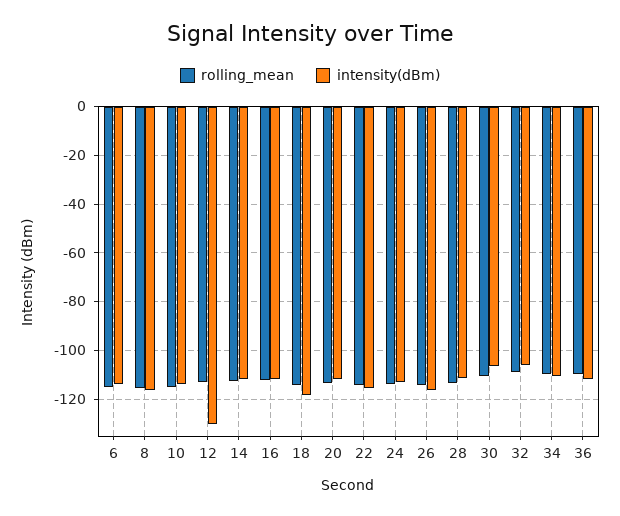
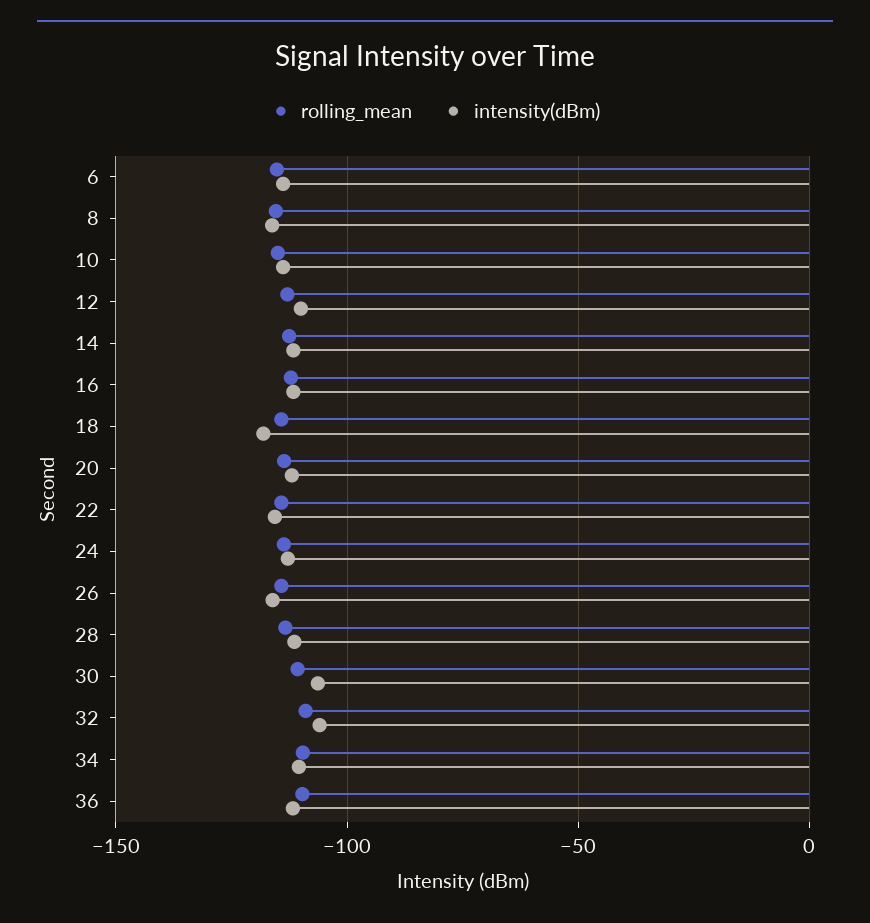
intensity(dBm), 12: -130 -> -110

